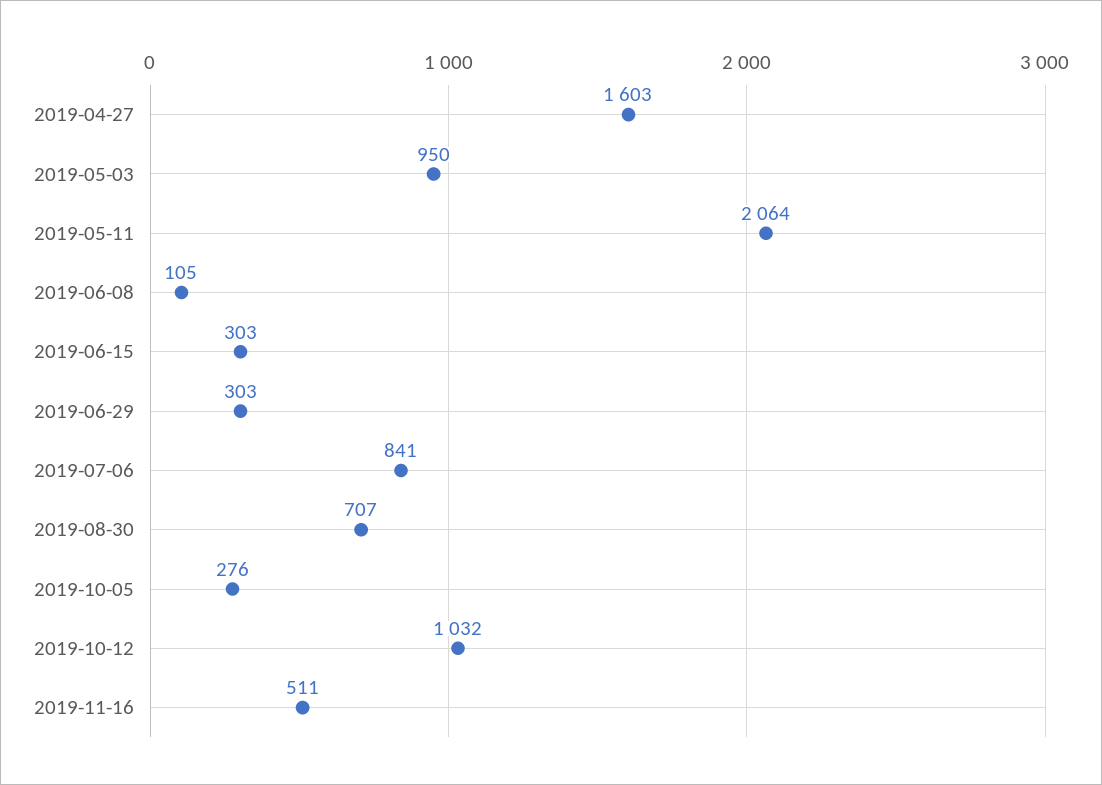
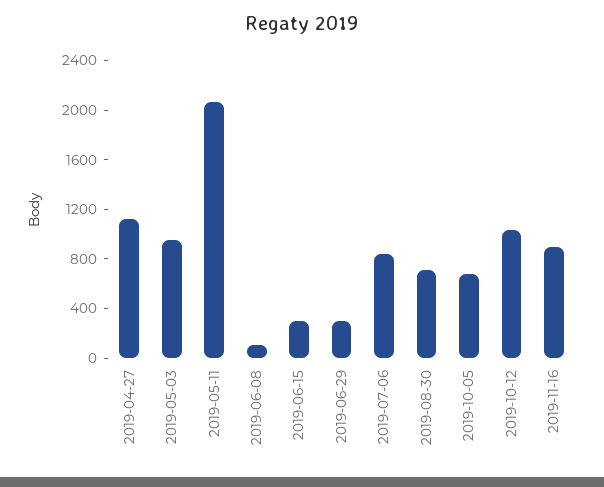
2019-04-27: 1603 -> 1100
2019-10-05: 276 -> 700
2019-11-16: 511 -> 900

